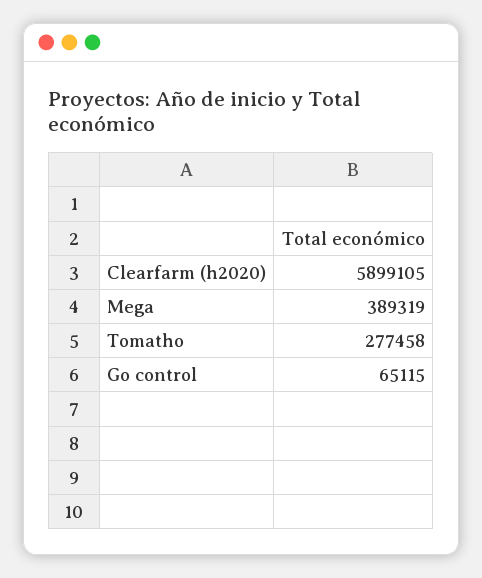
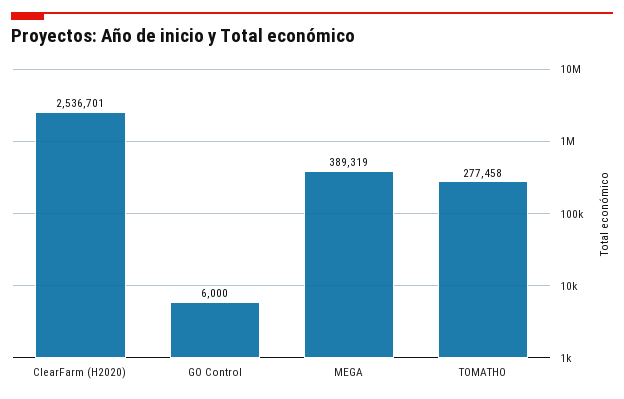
Clearfarm (h2020): 5899105 -> 2536701
Go control: 65115 -> 6000

